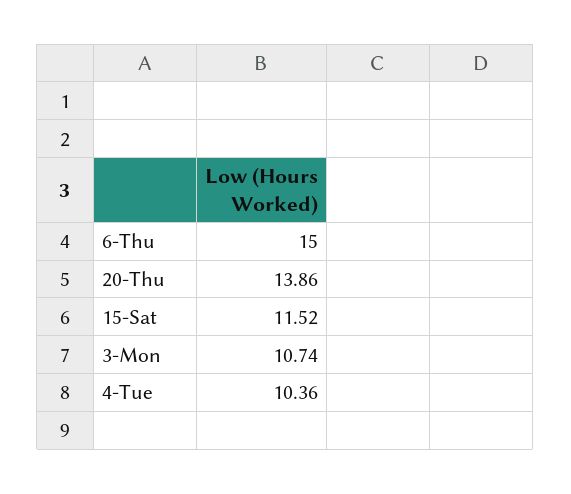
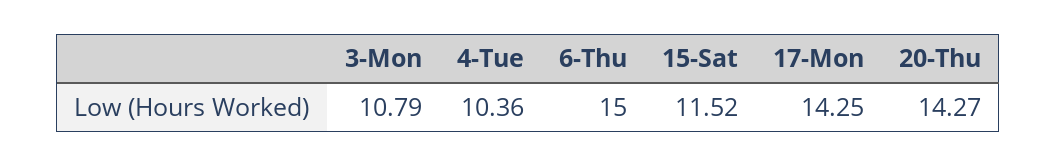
20-Thu: 13.86 -> 14.27
3-Mon: 10.74 -> 10.79
17-Mon: none -> 14.25

